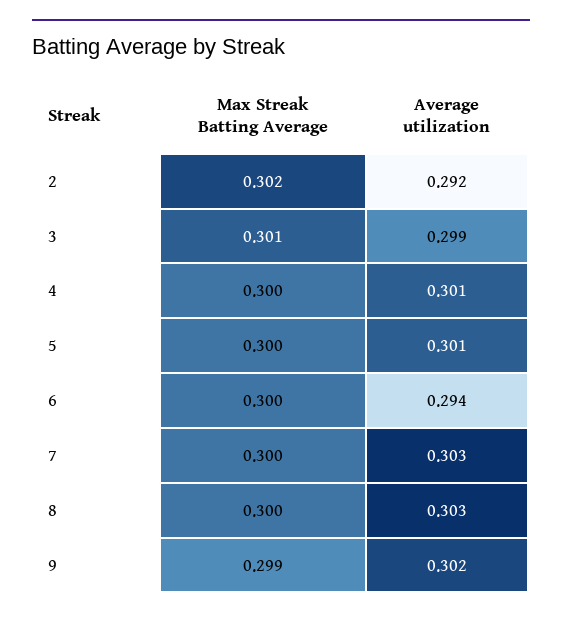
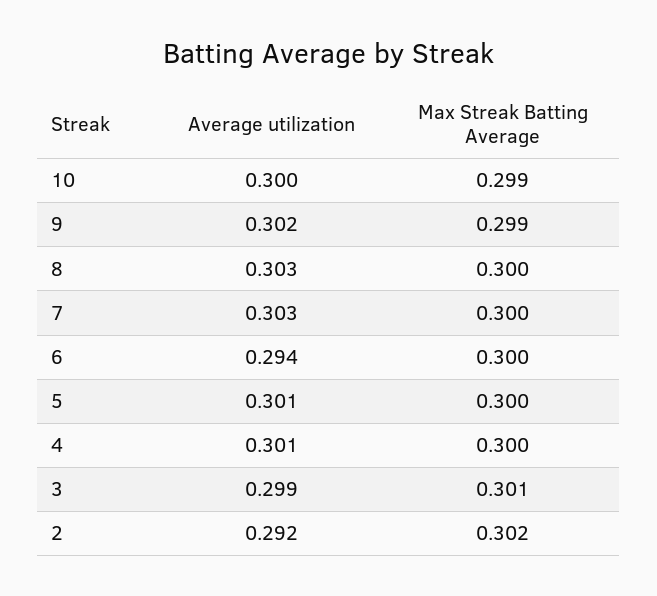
Average utilization, 10: none -> 0.3
Max Streak Batting Average, 10: none -> 0.299

